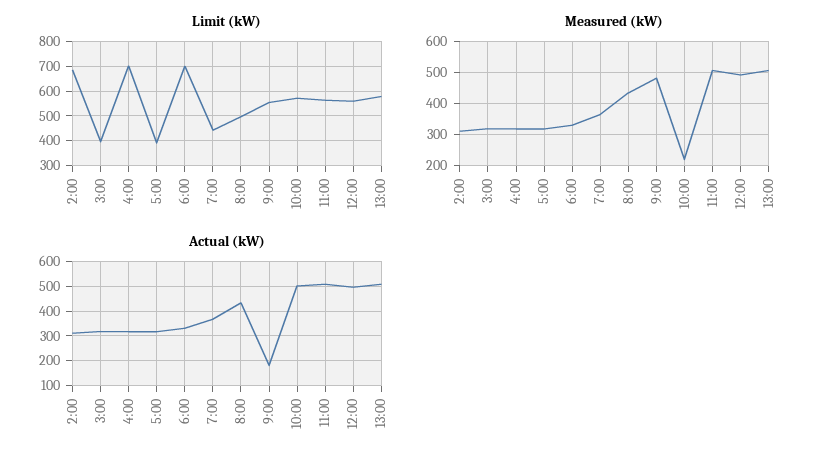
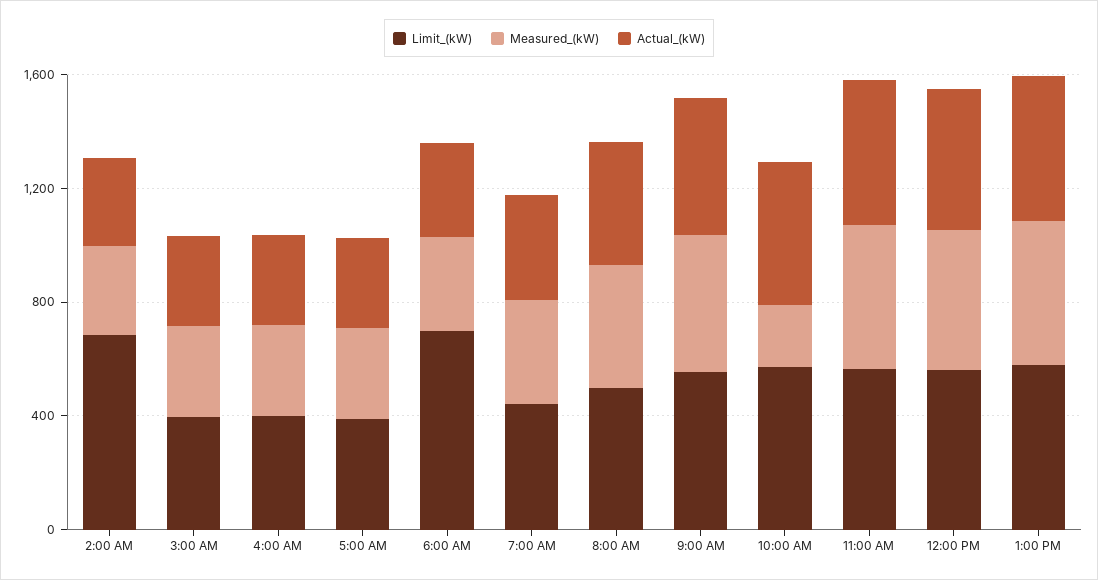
Limit (kW), 4:00: 700 -> 400
Actual (kW), 9:00: 175 -> 500

